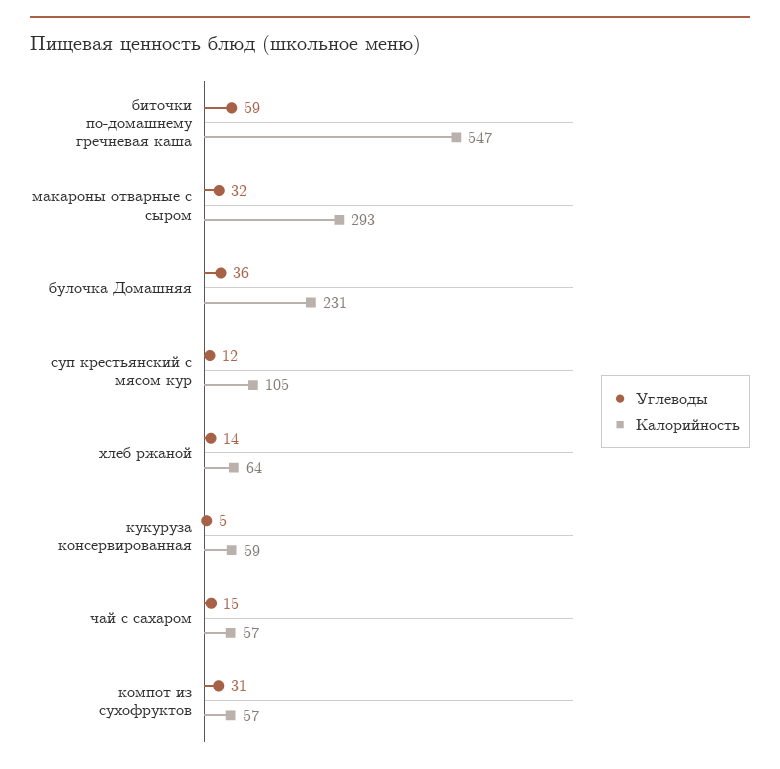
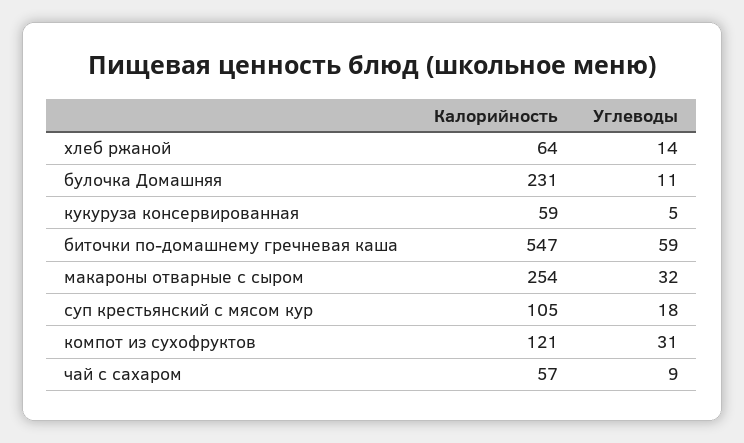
Калорийность, макароны отварные с сыром: 293 -> 254
Углеводы, булочка Домашняя: 36 -> 11
Углеводы, суп крестьянский с мясом кур: 12 -> 18
Углеводы, чай с сахаром: 15 -> 9
Калорийность, компот из сухофруктов: 57 -> 121

